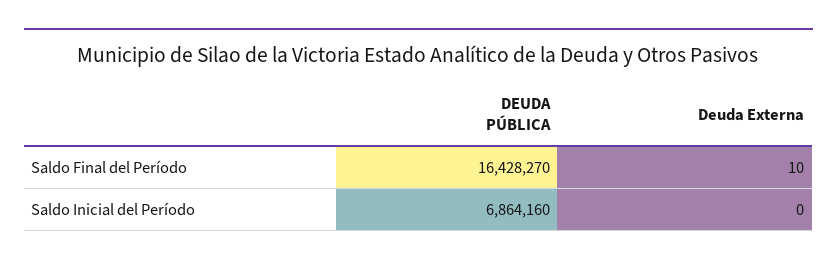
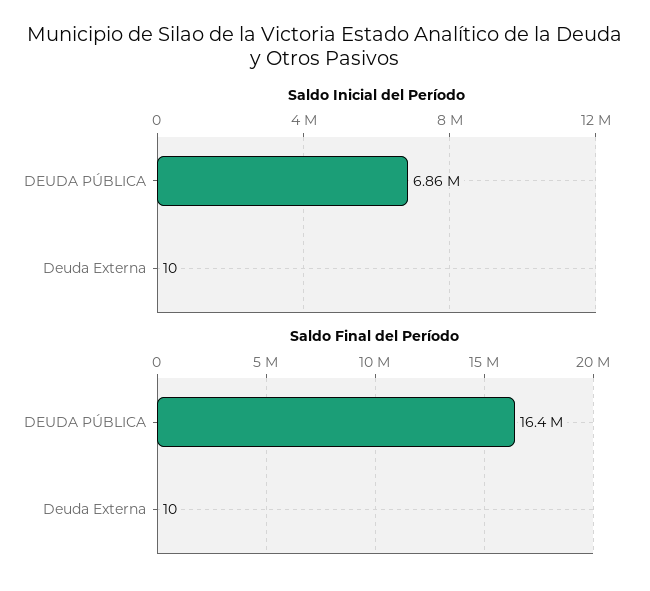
Saldo Inicial del Período, Deuda Externa: 0 -> 10

